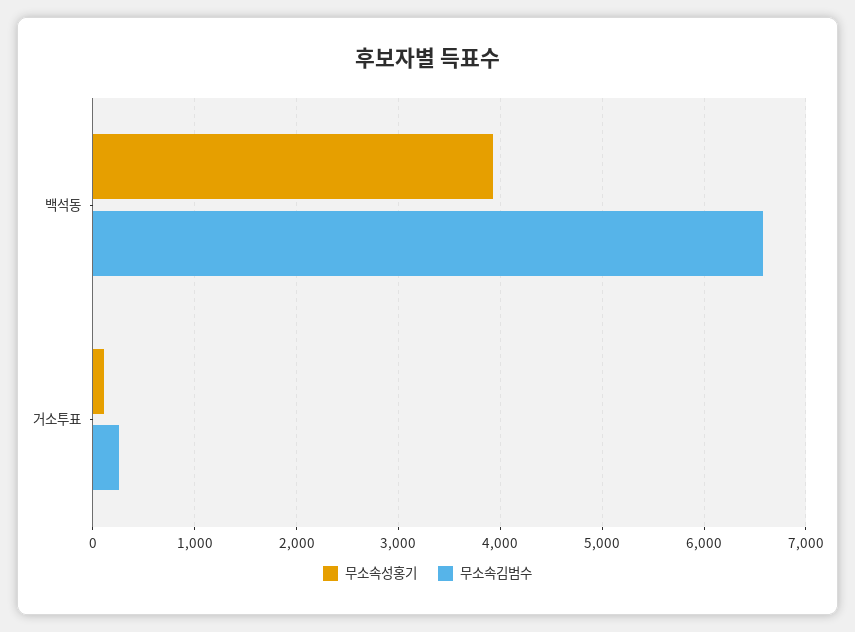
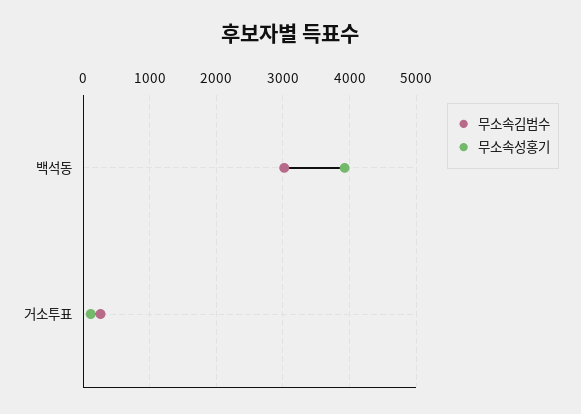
무소속김범수, 백석동: 6600 -> 3000

